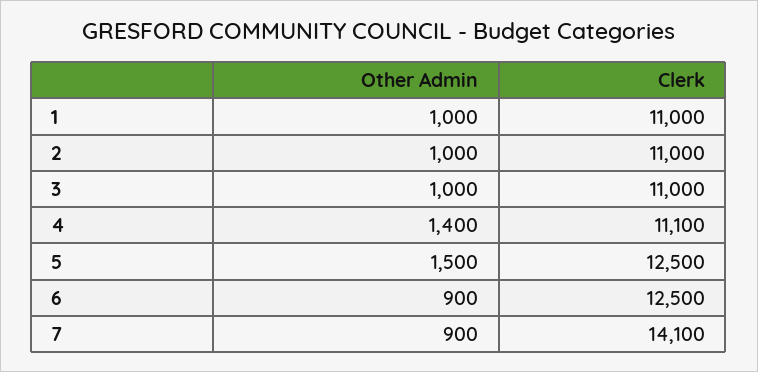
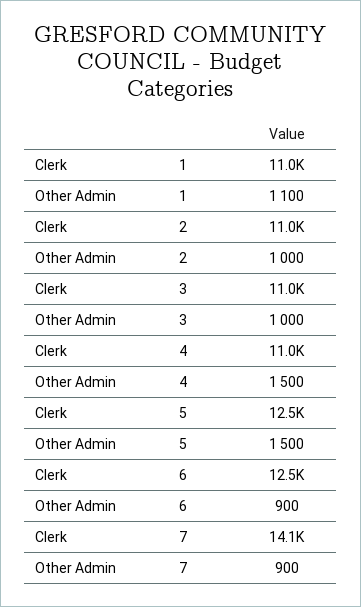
Other Admin, 1: 1000 -> 1100
Other Admin, 4: 1400 -> 1500
Clerk, 4: 11100 -> 11000

